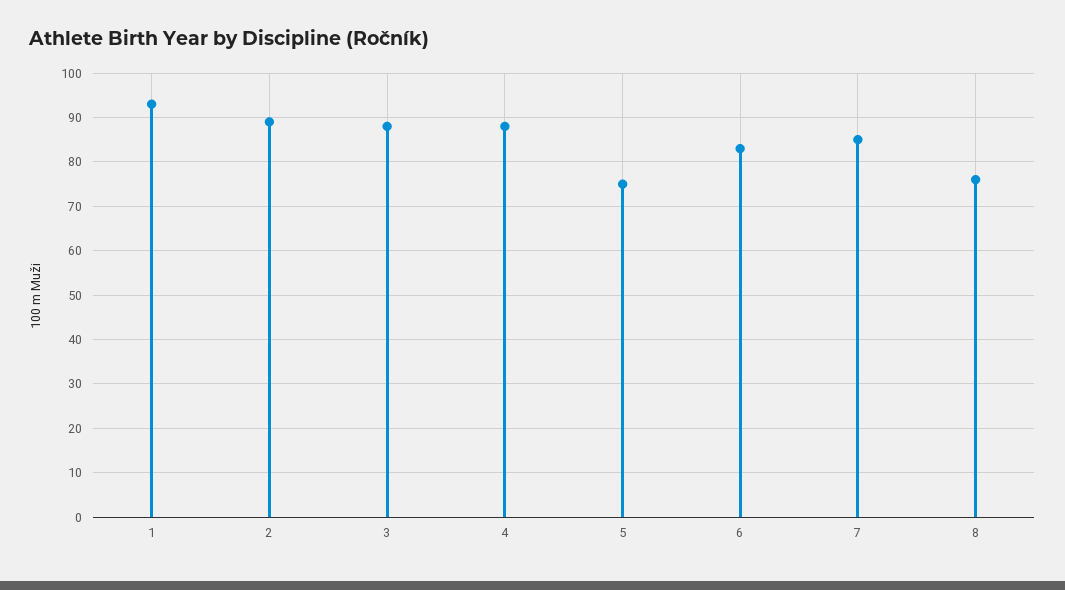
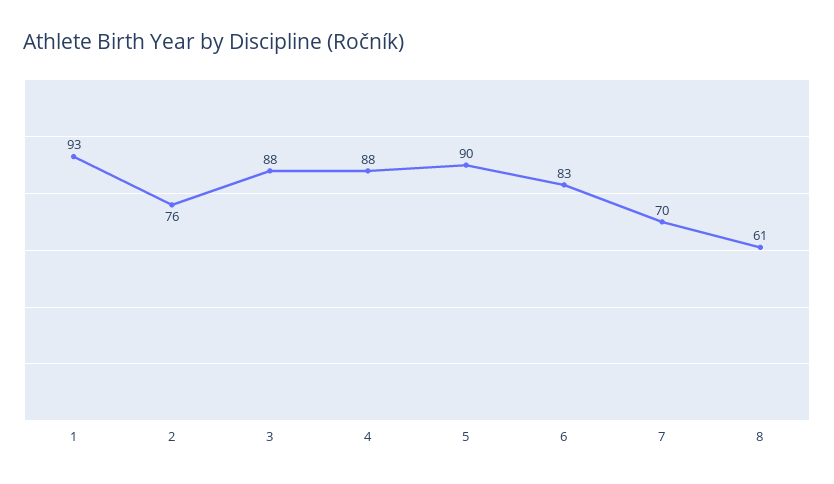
2: 90 -> 76
5: 75 -> 90
7: 85 -> 70
8: 75 -> 61

